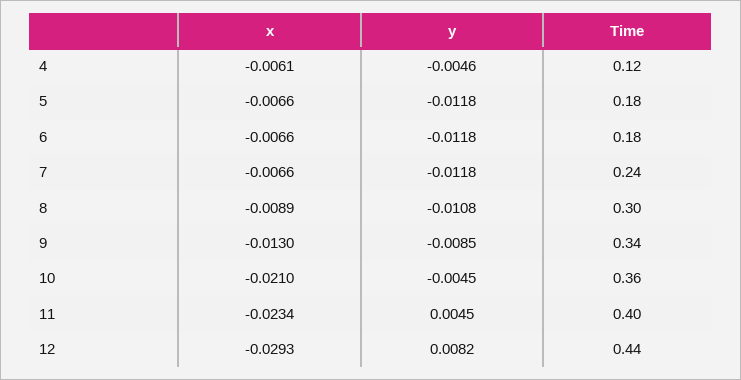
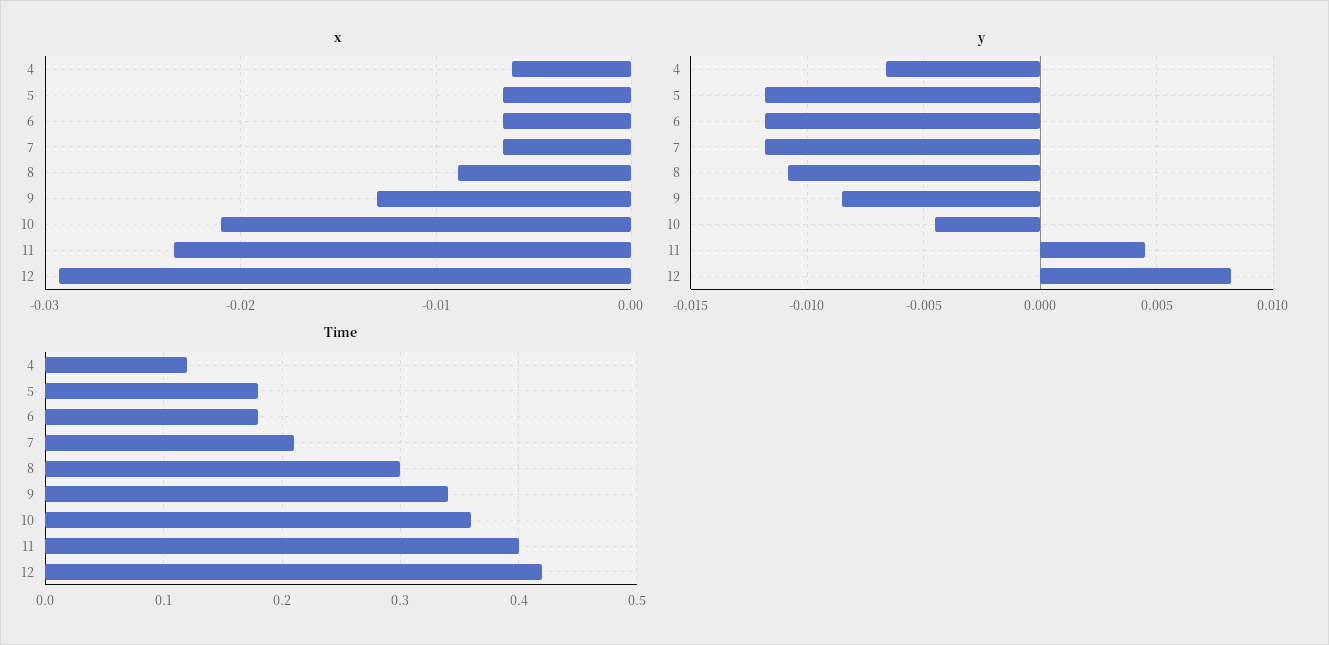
y, 4: -0.0046 -> -0.0065
Time, 7: 0.24 -> 0.21
Time, 12: 0.44 -> 0.42

